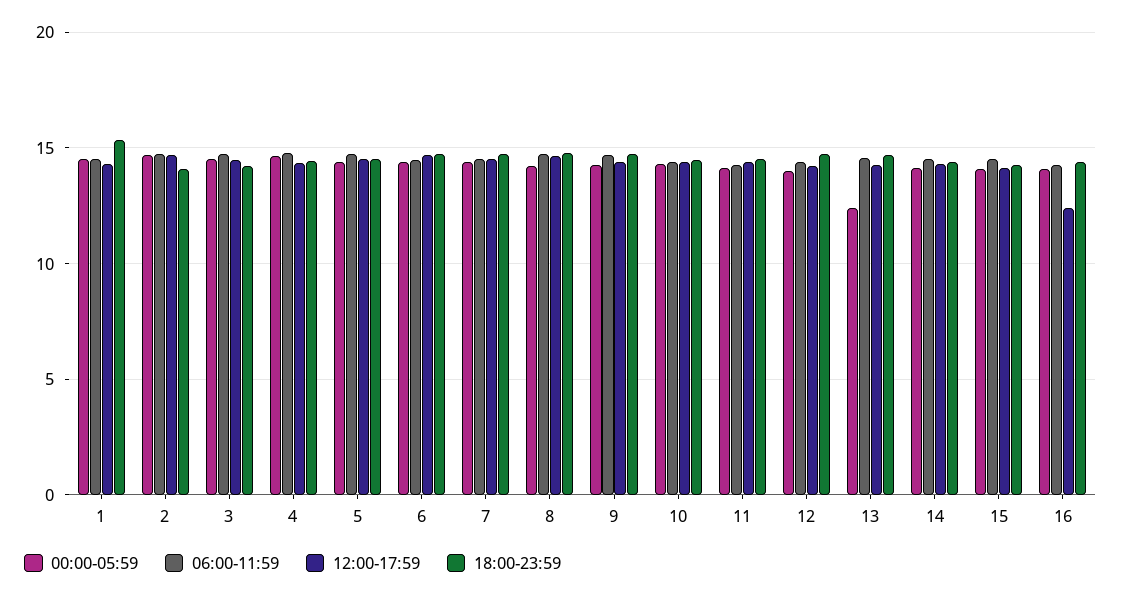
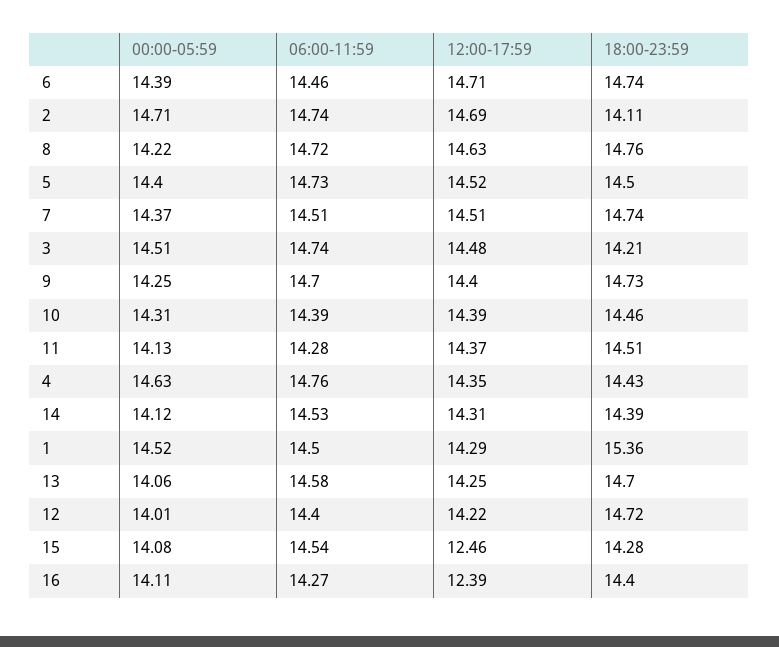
00:00-05:59, 13: 12.5 -> 14.06
12:00-17:59, 15: 14 -> 12.46

